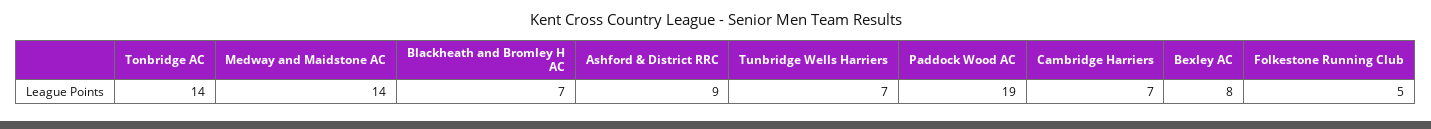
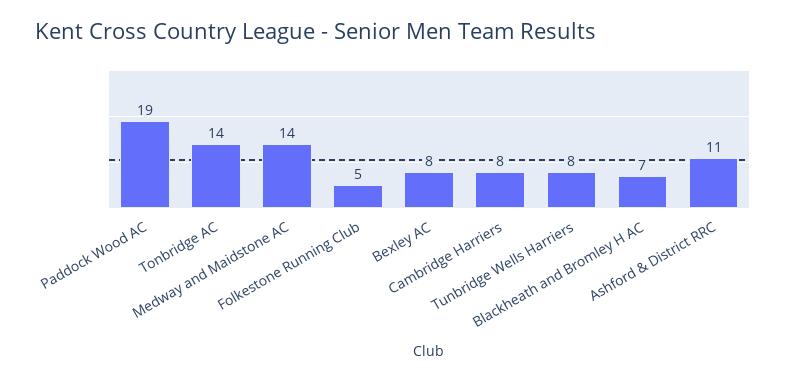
Ashford & District RRC: 9 -> 11
Tunbridge Wells Harriers: 7 -> 8
Cambridge Harriers: 7 -> 8

